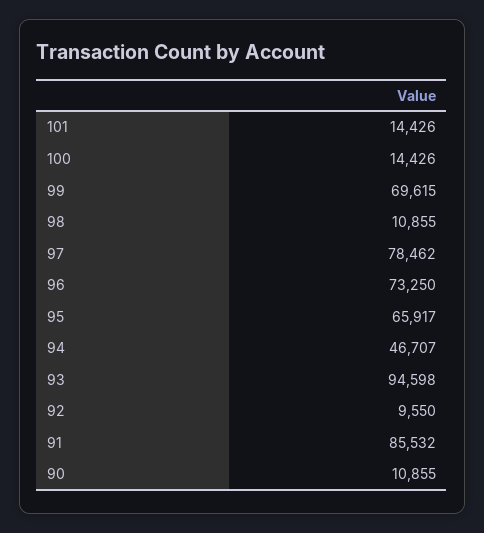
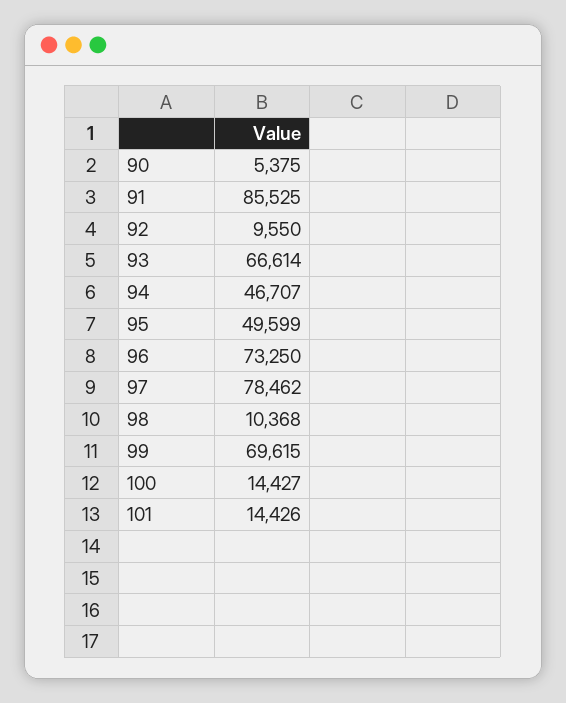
100: 14426 -> 14427
98: 10855 -> 10368
95: 65917 -> 49599
93: 94598 -> 66614
91: 85532 -> 85525
90: 10855 -> 5375

